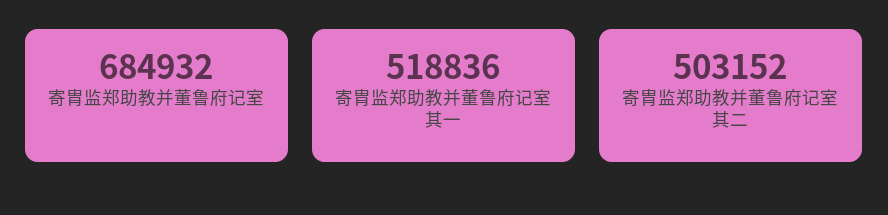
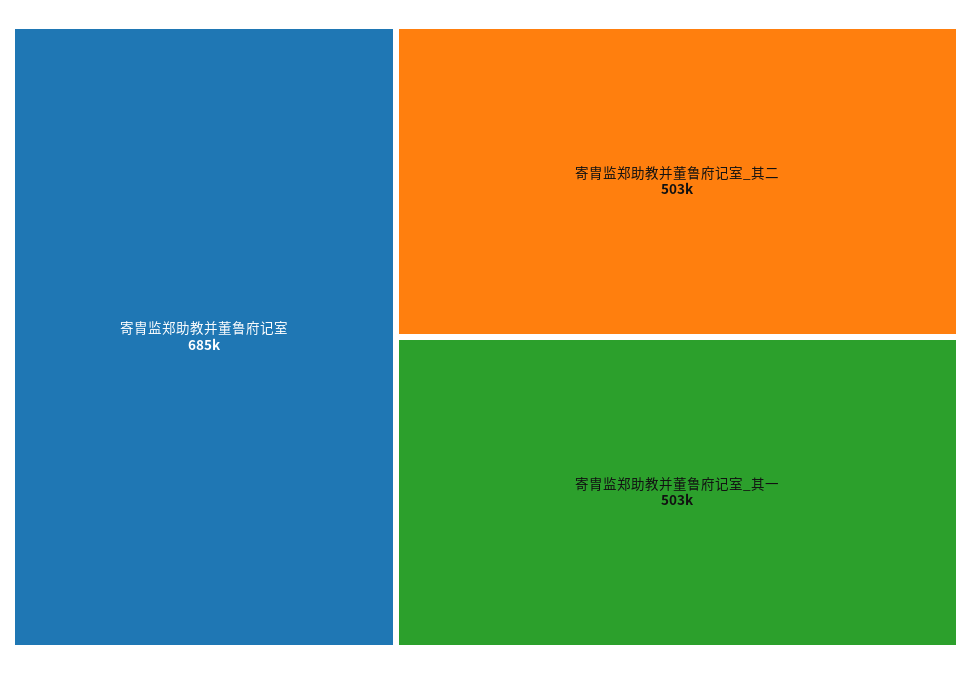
寄胄监郑助教并董鲁府记室 其一: 518836 -> 503000

